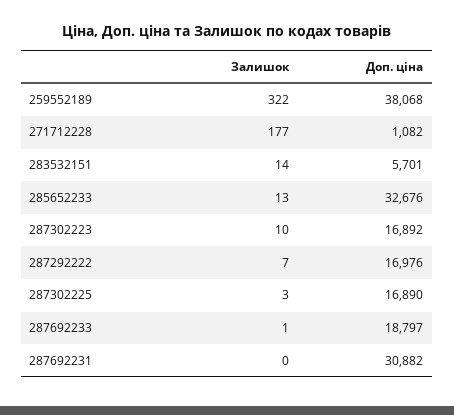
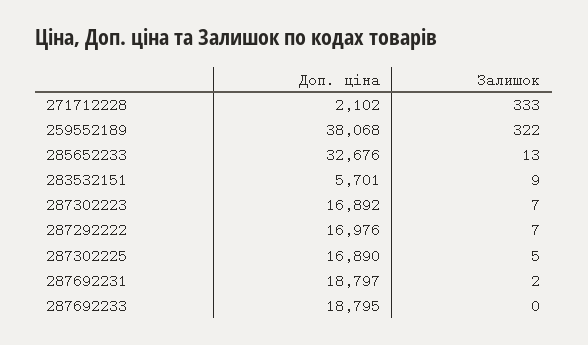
Залишок, 271712228: 177 -> 333
Доп. ціна, 271712228: 1082 -> 2102
Залишок, 283532151: 14 -> 9
Залишок, 287302223: 10 -> 7
Залишок, 287302225: 3 -> 5
Залишок, 287692233: 1 -> 0
Доп. ціна, 287692233: 18797 -> 18795
Залишок, 287692231: 0 -> 2
Доп. ціна, 287692231: 30882 -> 18797

